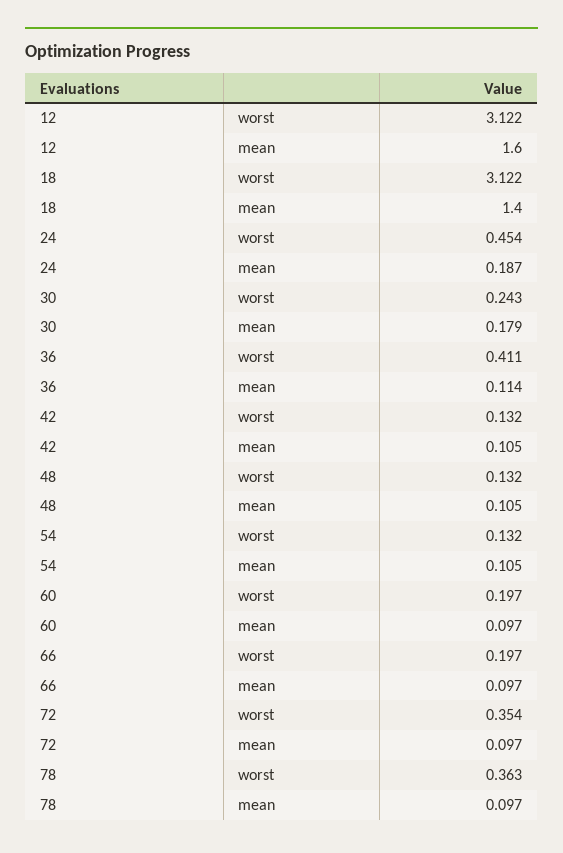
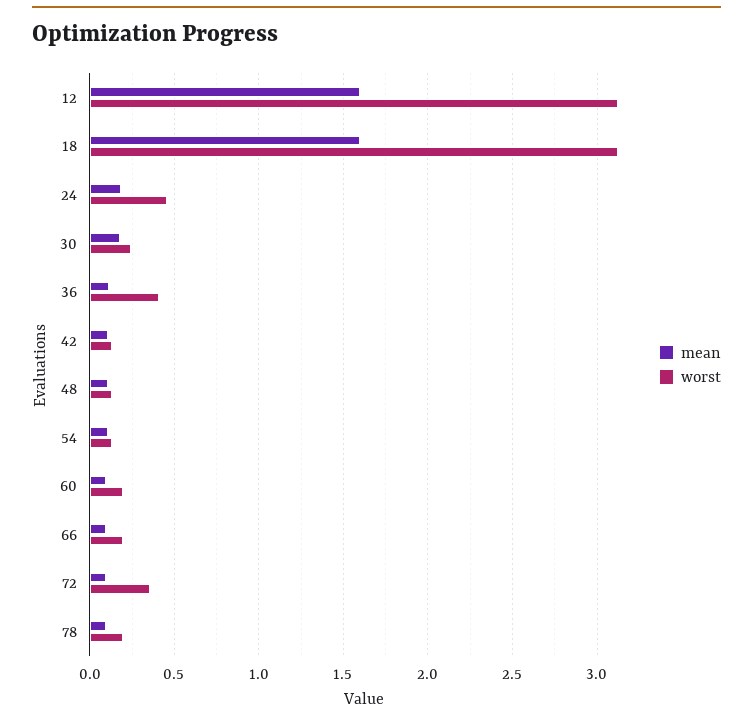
mean, 18: 1.4 -> 1.6
worst, 78: 0.363 -> 0.2

